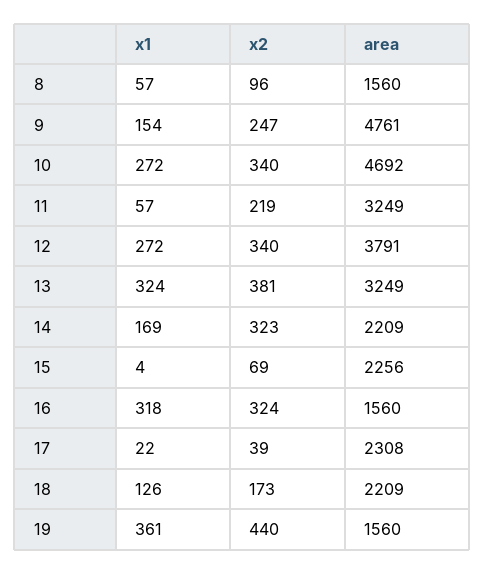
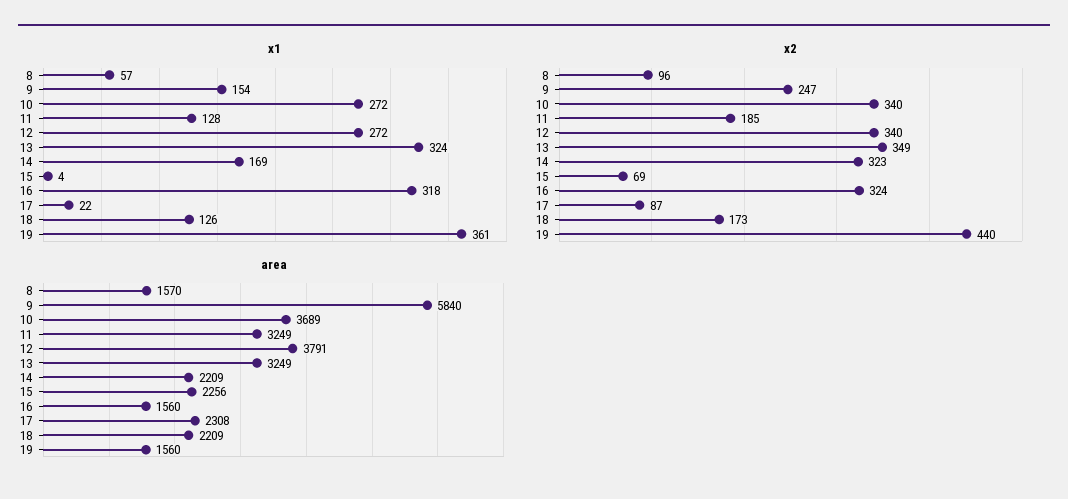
area, 8: 1560 -> 1570
area, 9: 4761 -> 5840
area, 10: 4692 -> 3689
x1, 11: 57 -> 128
x2, 11: 219 -> 185
x2, 13: 381 -> 349
x2, 17: 39 -> 87

